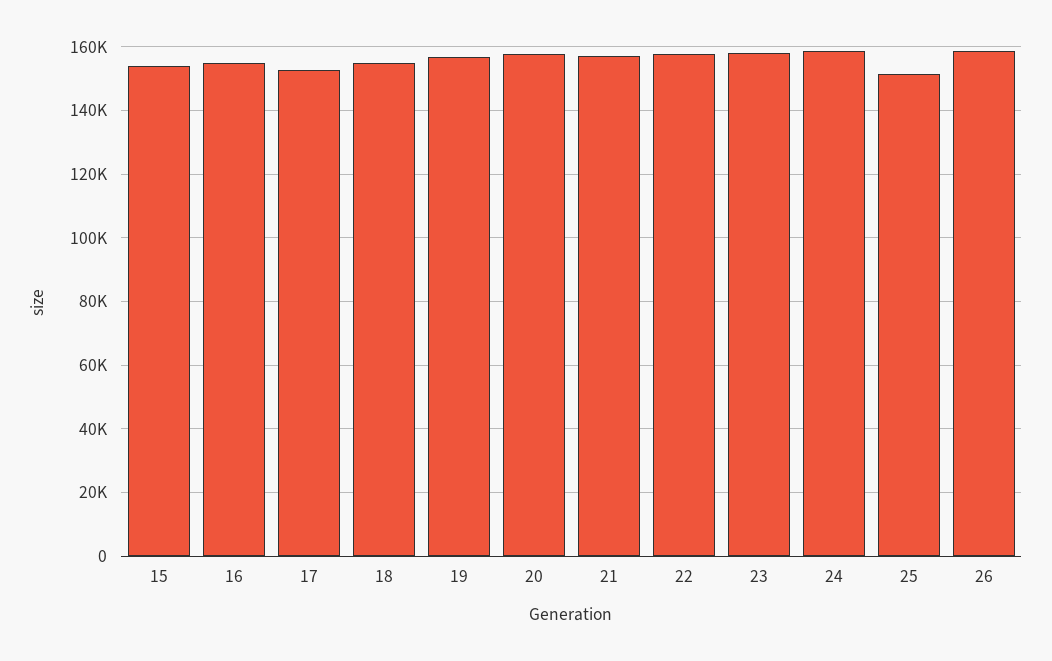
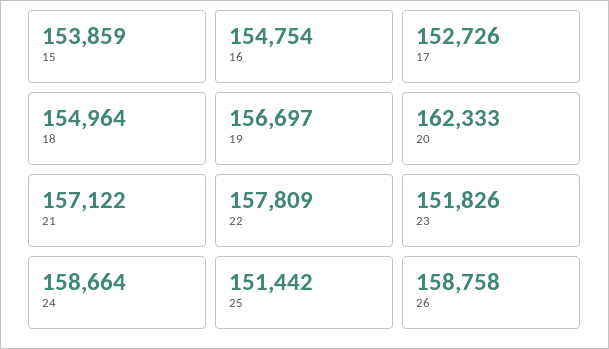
20: 158000 -> 162333
23: 158000 -> 151826

